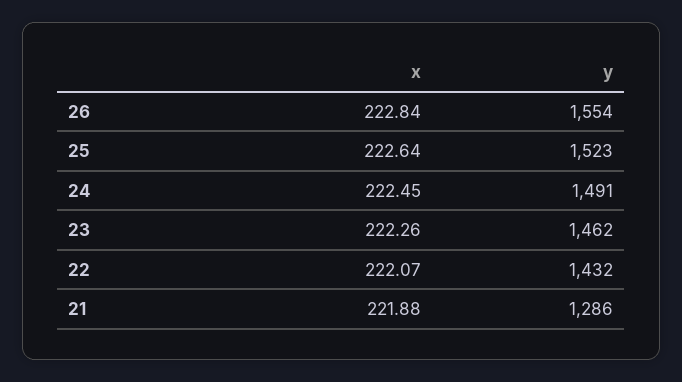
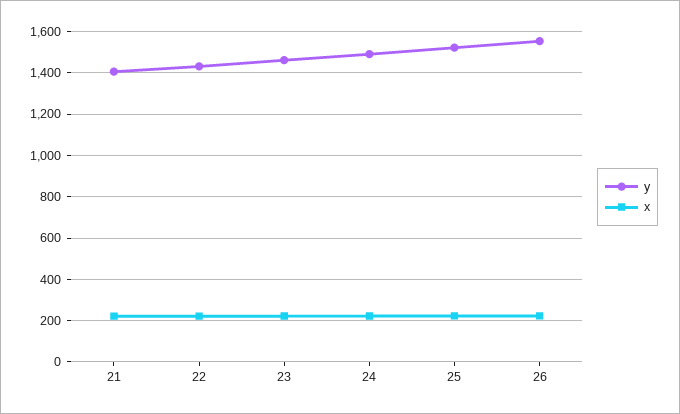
y, 21: 1286 -> 1400

